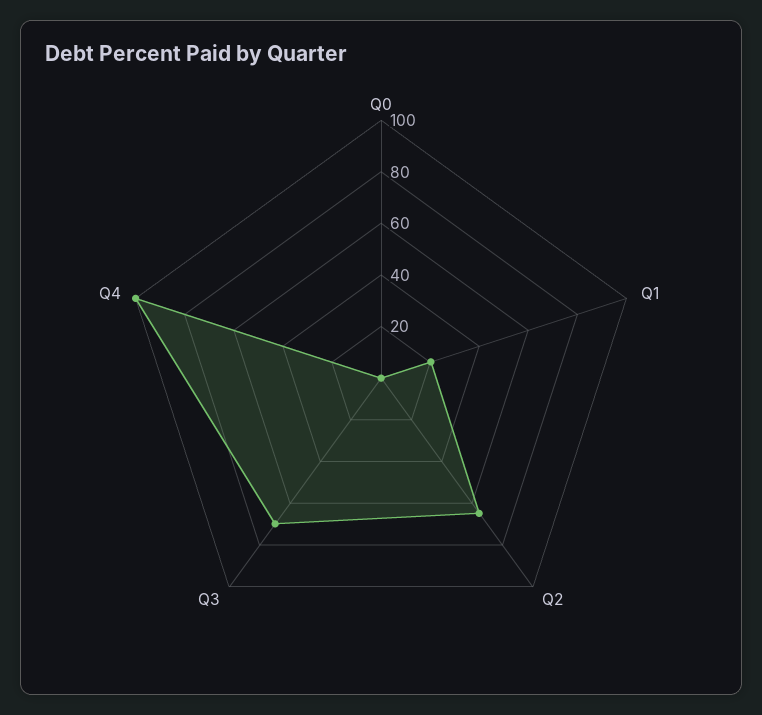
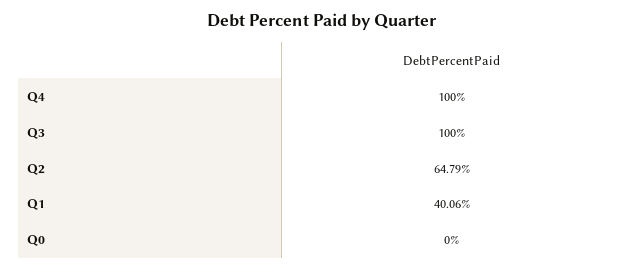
Q1: 20 -> 40.06
Q3: 70 -> 100

